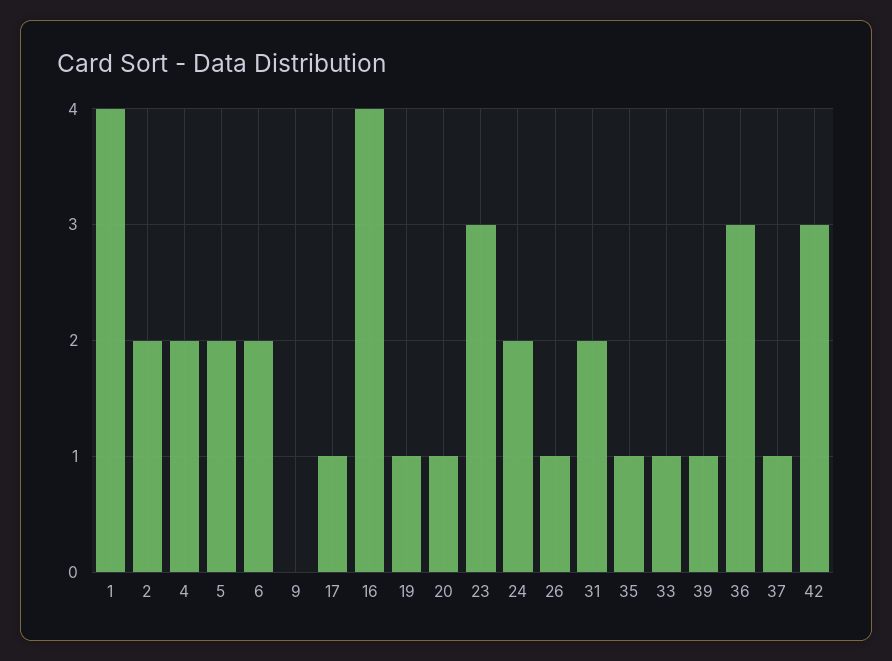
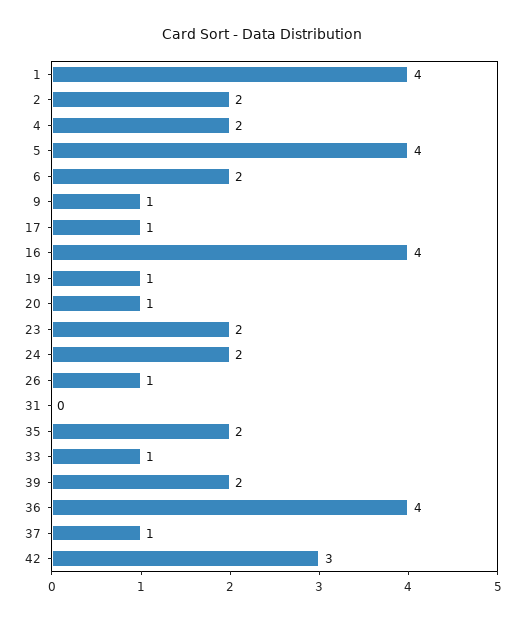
5: 2 -> 4
9: 0 -> 1
23: 3 -> 2
31: 2 -> 0
35: 1 -> 2
39: 1 -> 2
36: 3 -> 4

